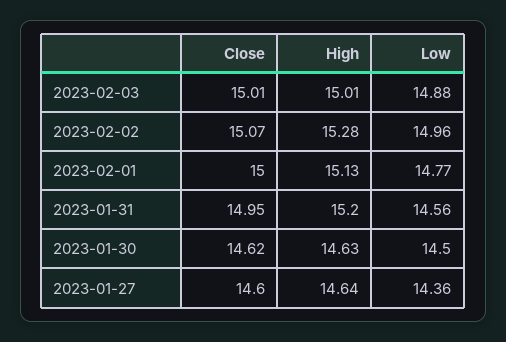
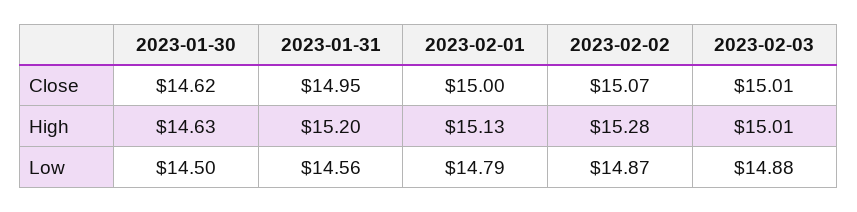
Low, 2023-02-02: 14.96 -> 14.87
Low, 2023-02-01: 14.77 -> 14.79
Close, 2023-01-27: 14.6 -> none
High, 2023-01-27: 14.64 -> none
Low, 2023-01-27: 14.36 -> none

